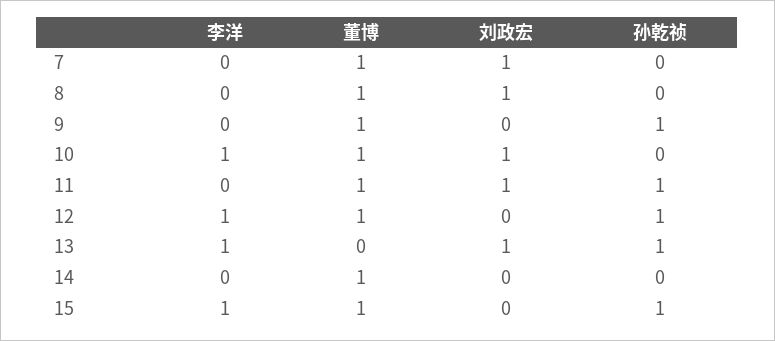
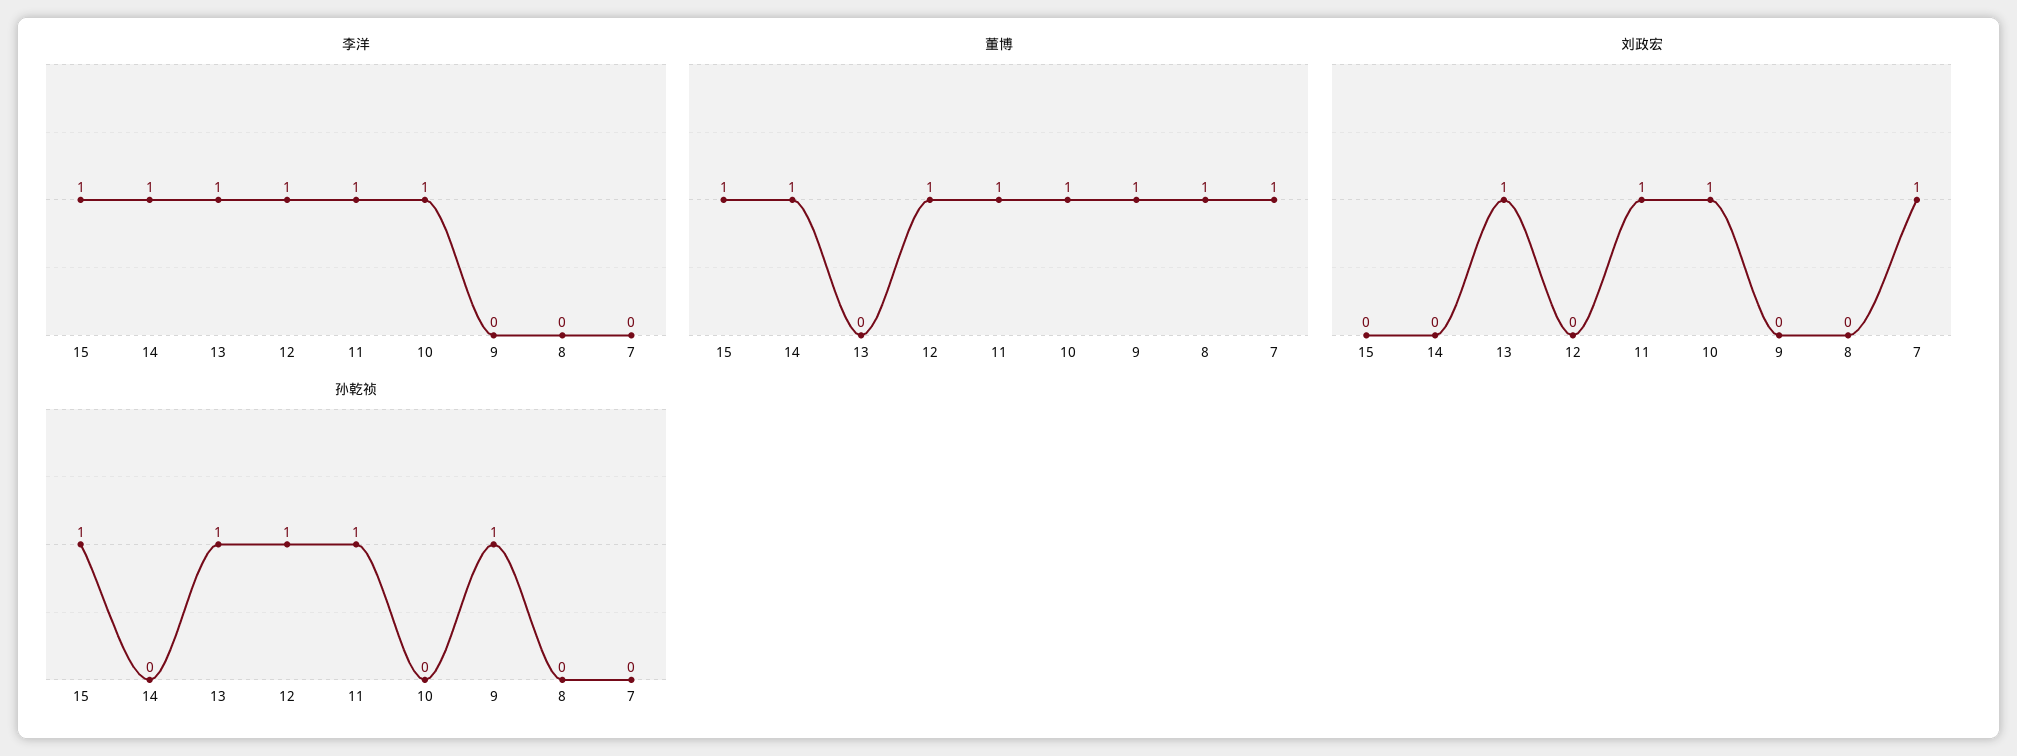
刘政宏, 8: 1 -> 0
李洋, 11: 0 -> 1
李洋, 14: 0 -> 1

